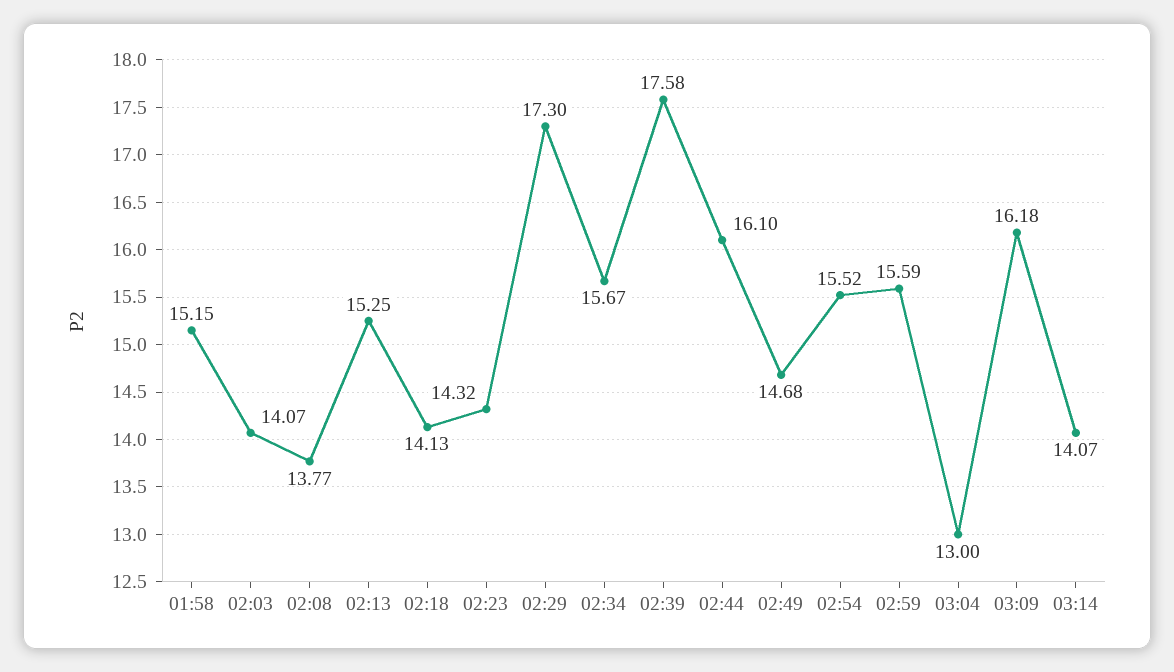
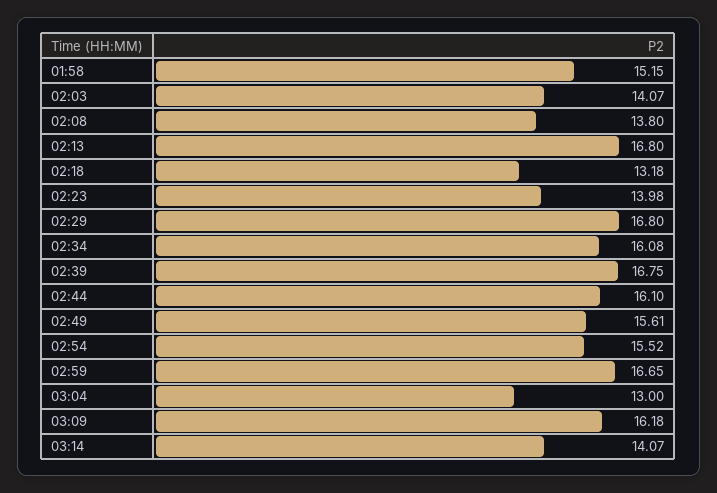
02:08: 13.77 -> 13.8
02:13: 15.25 -> 16.8
02:18: 14.13 -> 13.18
02:23: 14.32 -> 13.98
02:29: 17.3 -> 16.8
02:34: 15.67 -> 16.08
02:39: 17.58 -> 16.75
02:49: 14.68 -> 15.61
02:59: 15.59 -> 16.65

